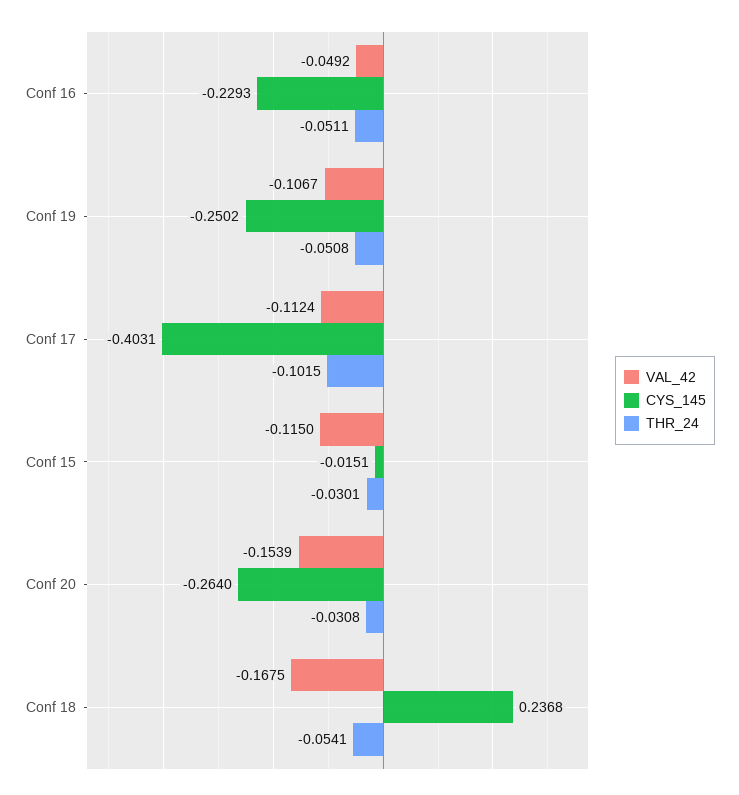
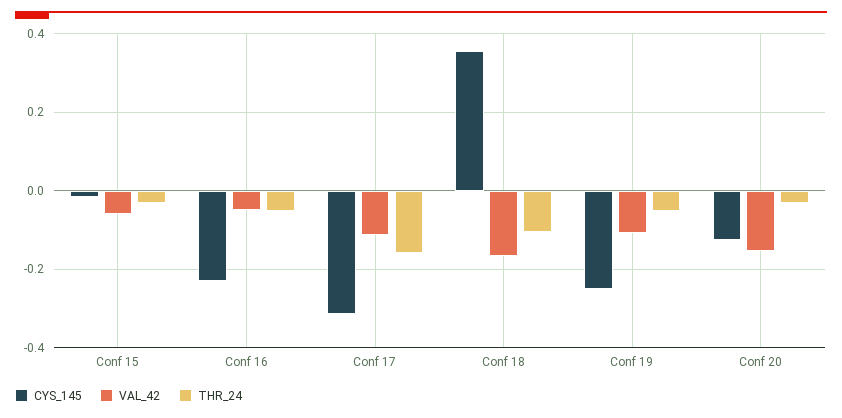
CYS_145, Conf 17: -0.4031 -> -0.32
THR_24, Conf 17: -0.1015 -> -0.16
VAL_42, Conf 15: -0.115 -> -0.06
CYS_145, Conf 20: -0.264 -> -0.12
CYS_145, Conf 18: 0.2368 -> 0.36
THR_24, Conf 18: -0.0541 -> -0.1

